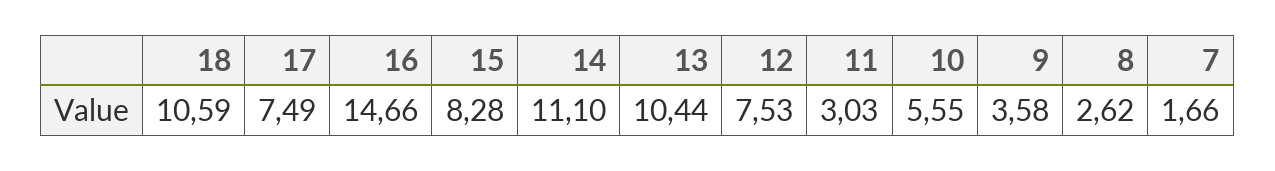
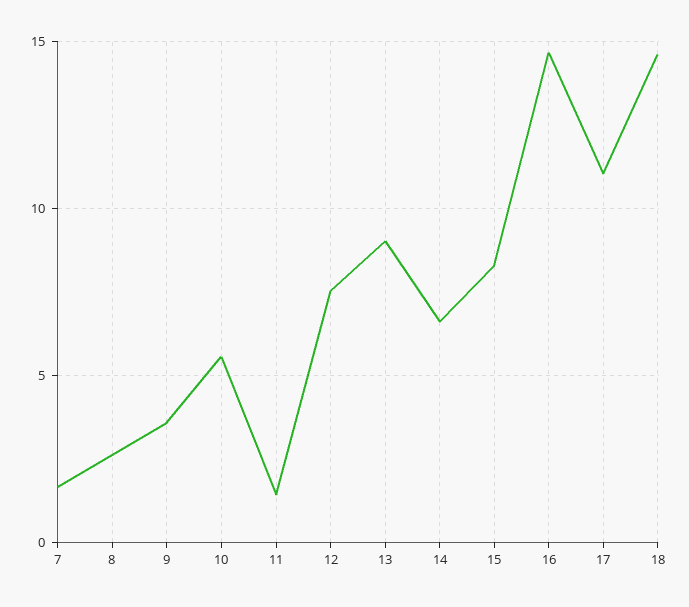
18: 10.59 -> 14.5
17: 7.49 -> 11
14: 11.1 -> 6.5
13: 10.44 -> 9
11: 3.03 -> 1.5

